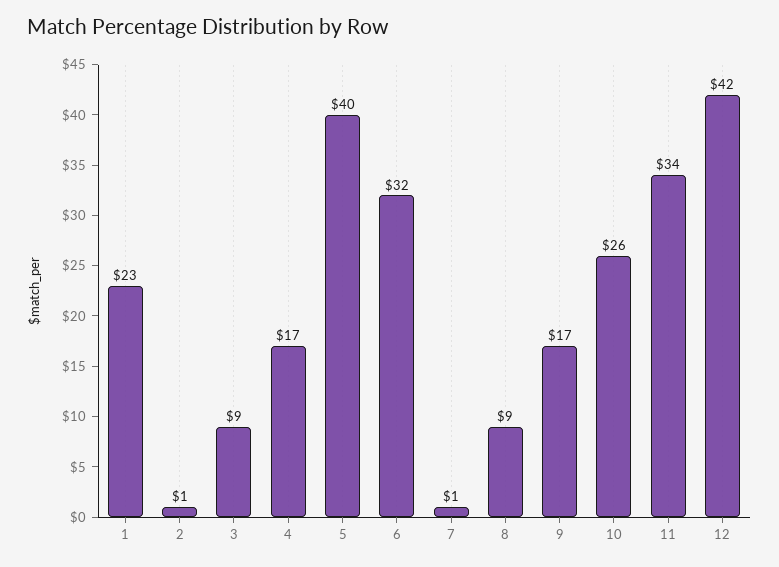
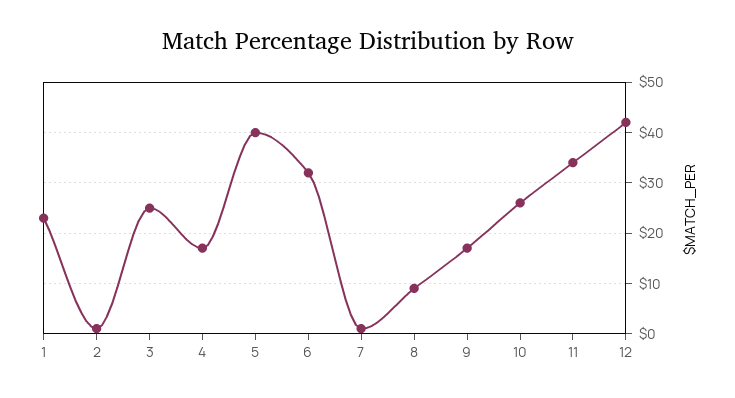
3: 9 -> 25

